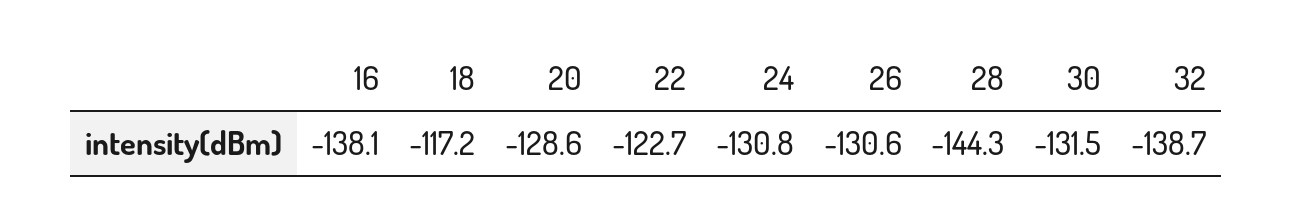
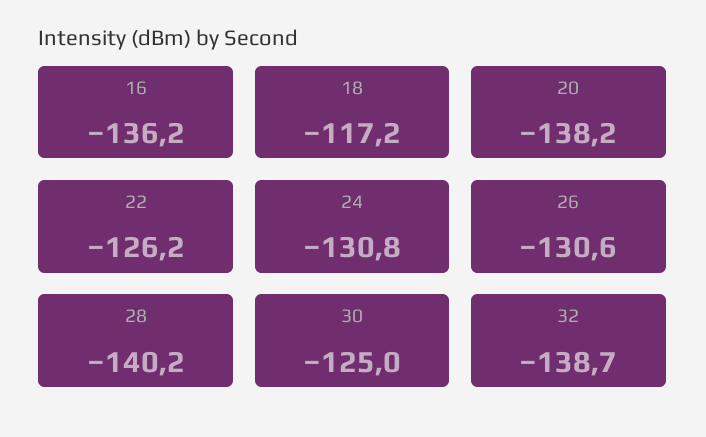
16: -138.1 -> -136.2
20: -128.6 -> -138.2
22: -122.7 -> -126.2
28: -144.3 -> -140.2
30: -131.5 -> -125

